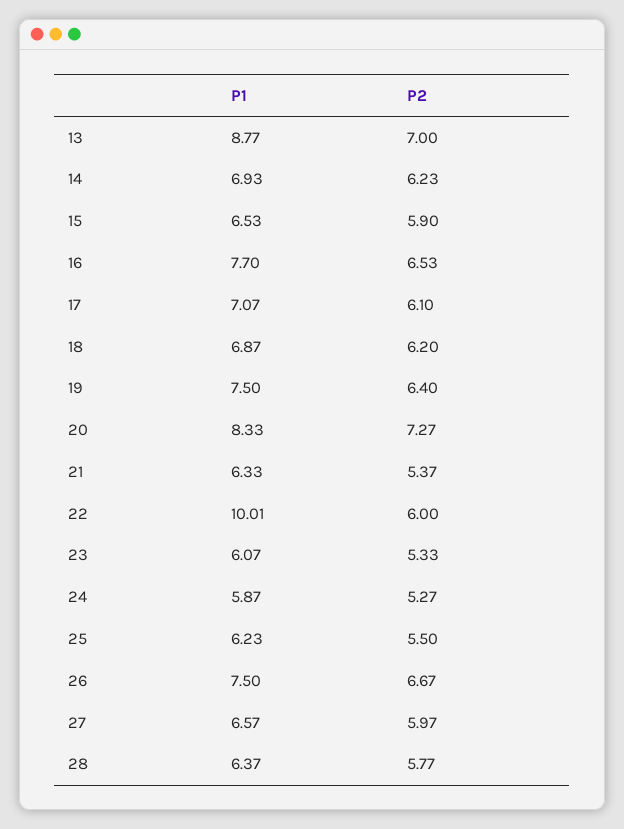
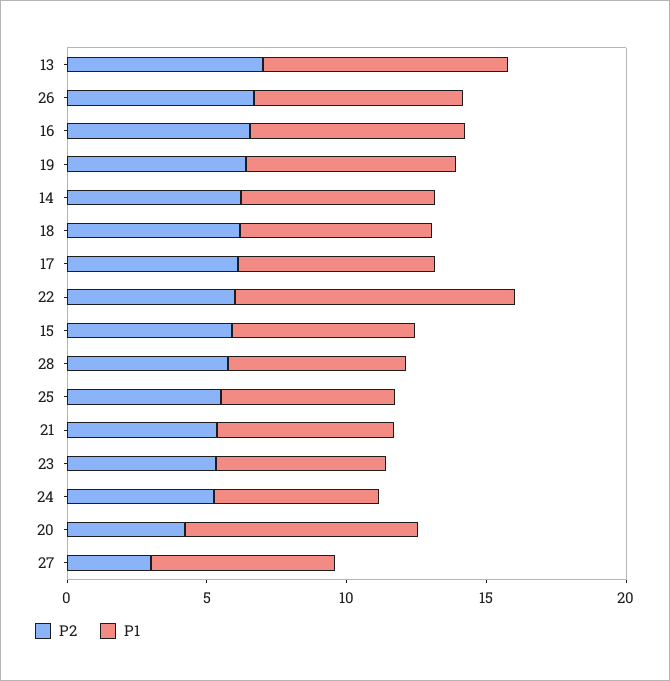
P2, 20: 7.27 -> 4
P2, 27: 5.97 -> 3

